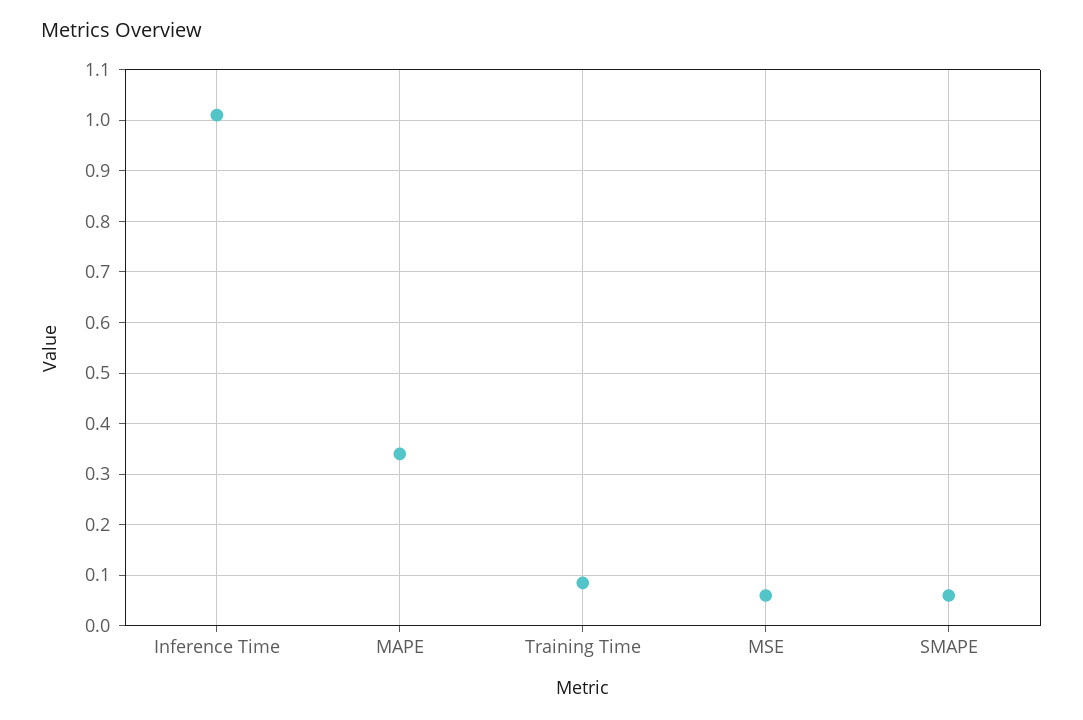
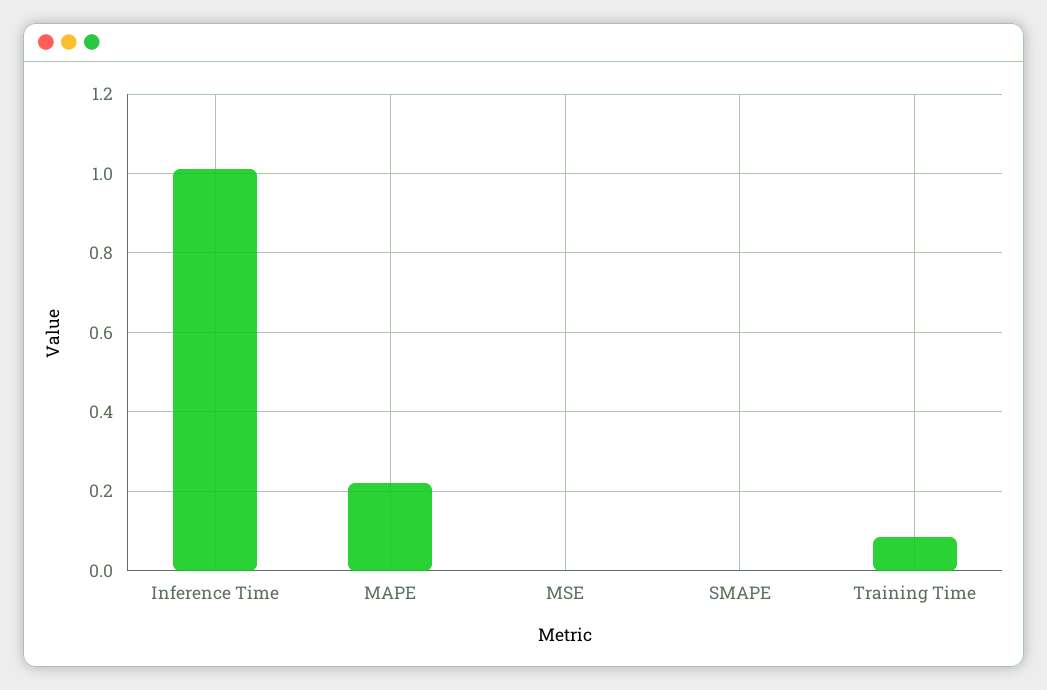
MAPE: 0.34 -> 0.22
MSE: 0.06 -> 0
SMAPE: 0.06 -> 0

